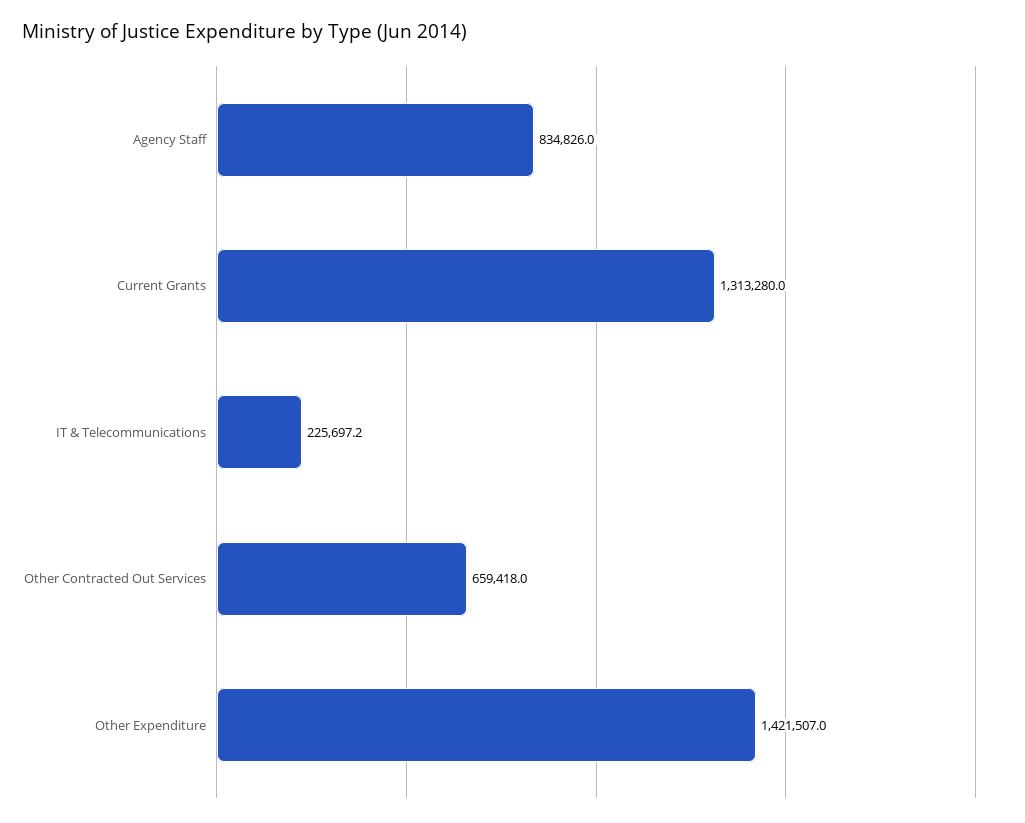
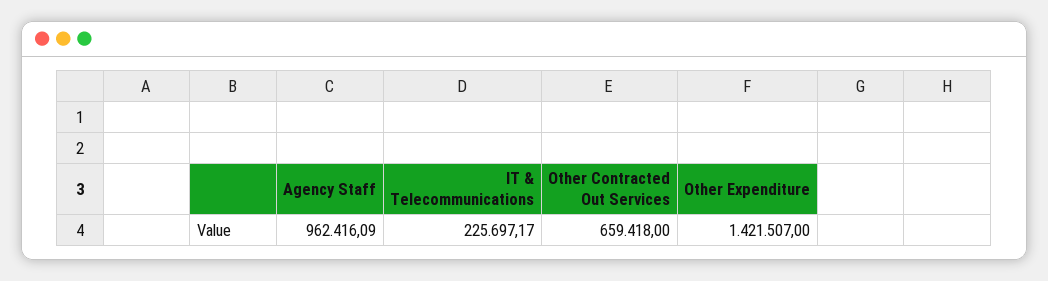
Agency Staff: 834826 -> 962416.09
Current Grants: 1313280 -> none

